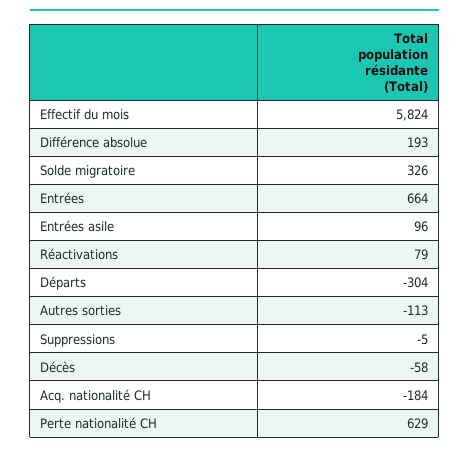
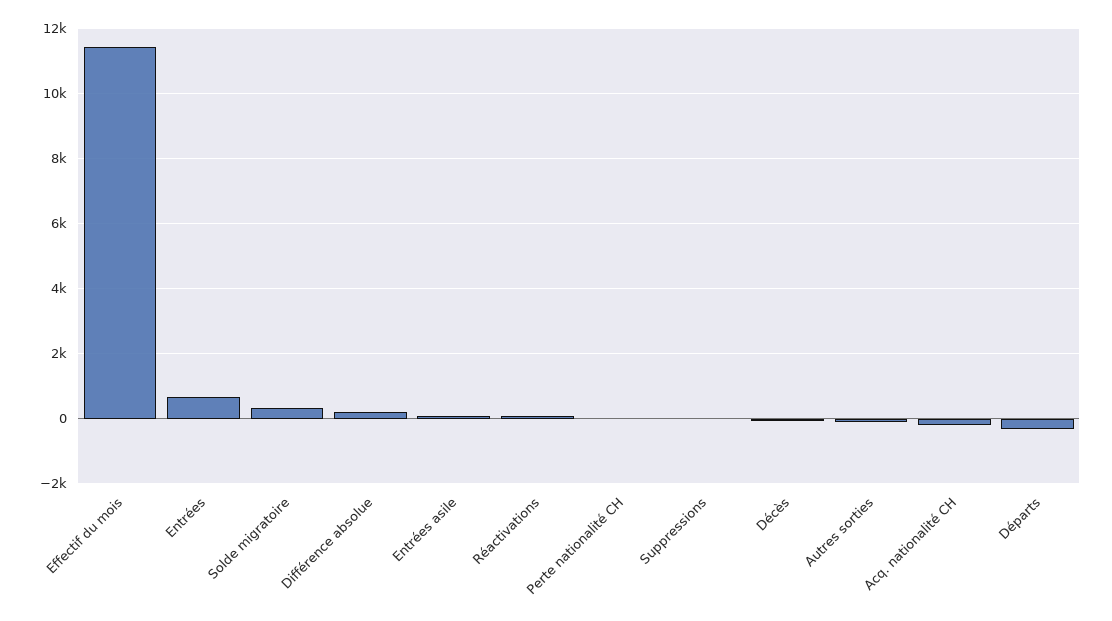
Effectif du mois: 5824 -> 11400
Perte nationalité CH: 629 -> 0

